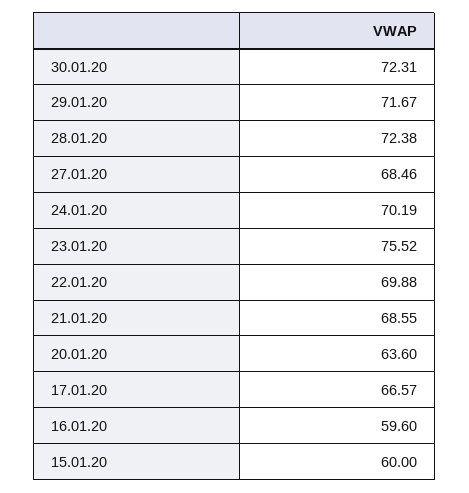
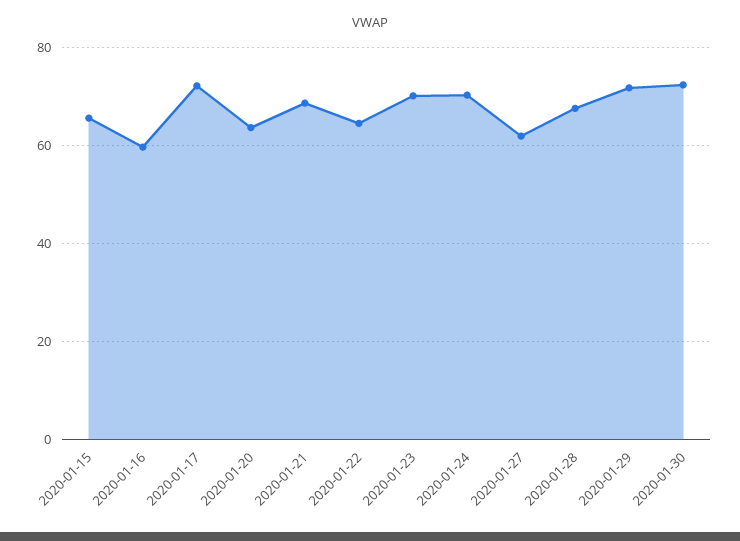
28.01.20: 72.38 -> 68
27.01.20: 68.46 -> 62
23.01.20: 75.52 -> 70
22.01.20: 69.88 -> 64
17.01.20: 66.57 -> 72
15.01.20: 60 -> 66

